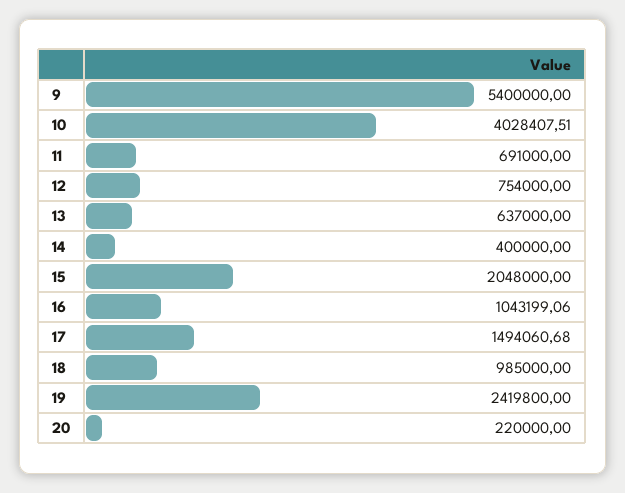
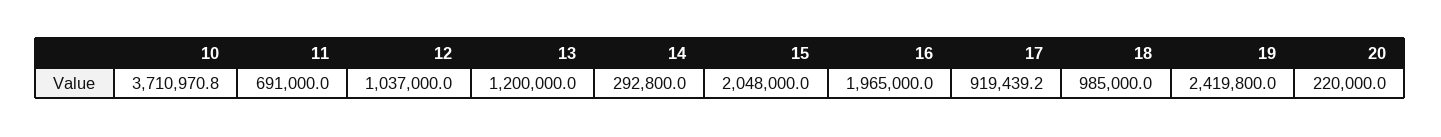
9: 5400000 -> none
10: 4028407.51 -> 3710970.8
12: 754000 -> 1037000
13: 637000 -> 1200000
14: 400000 -> 292800
16: 1043199.06 -> 1965000
17: 1494060.68 -> 919439.2

